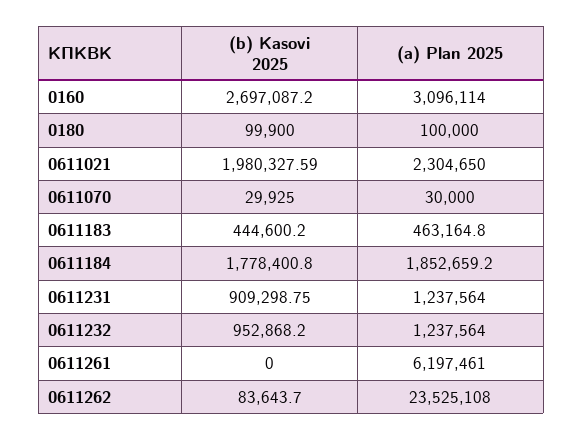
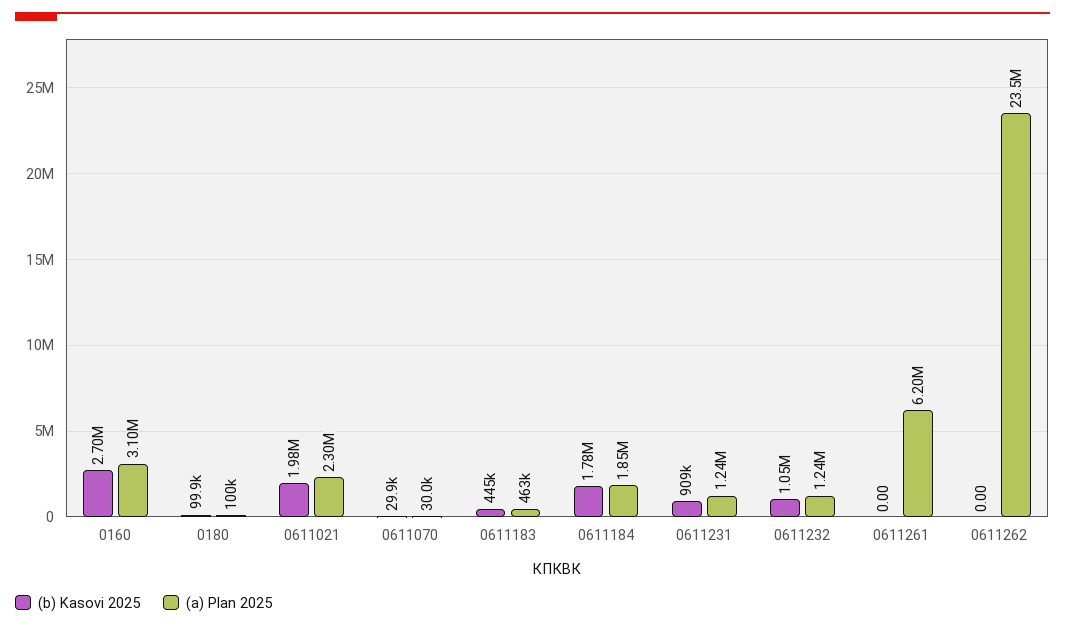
(b) Kasovi 2025, 0611232: 952868.2 -> 1050000
(b) Kasovi 2025, 0611262: 83643.7 -> 0

